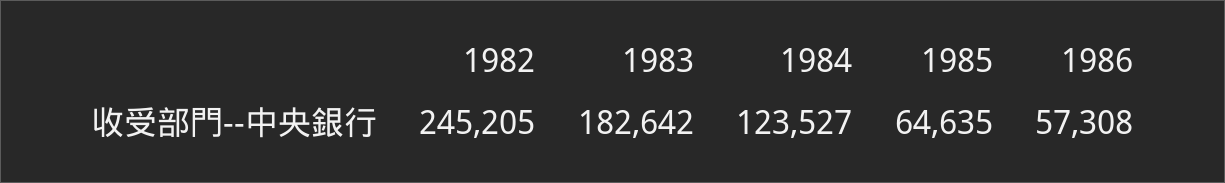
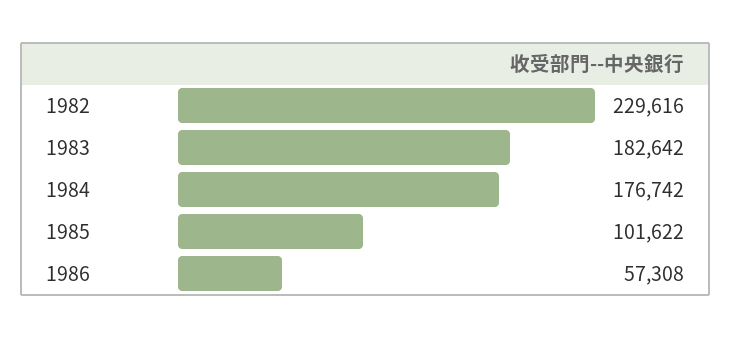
1982: 245205 -> 229616
1984: 123527 -> 176742
1985: 64635 -> 101622

